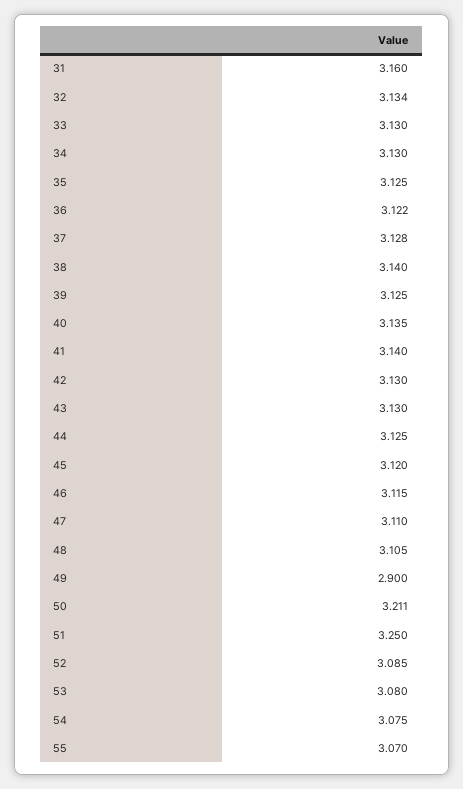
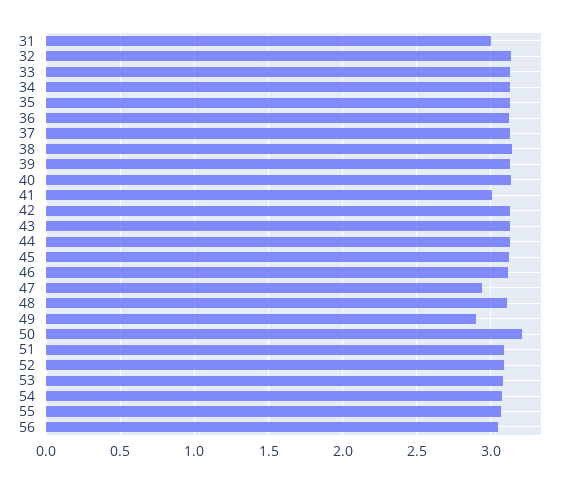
31: 3.16 -> 3
41: 3.14 -> 3
47: 3.11 -> 2.95
51: 3.25 -> 3.1
56: none -> 3.05

